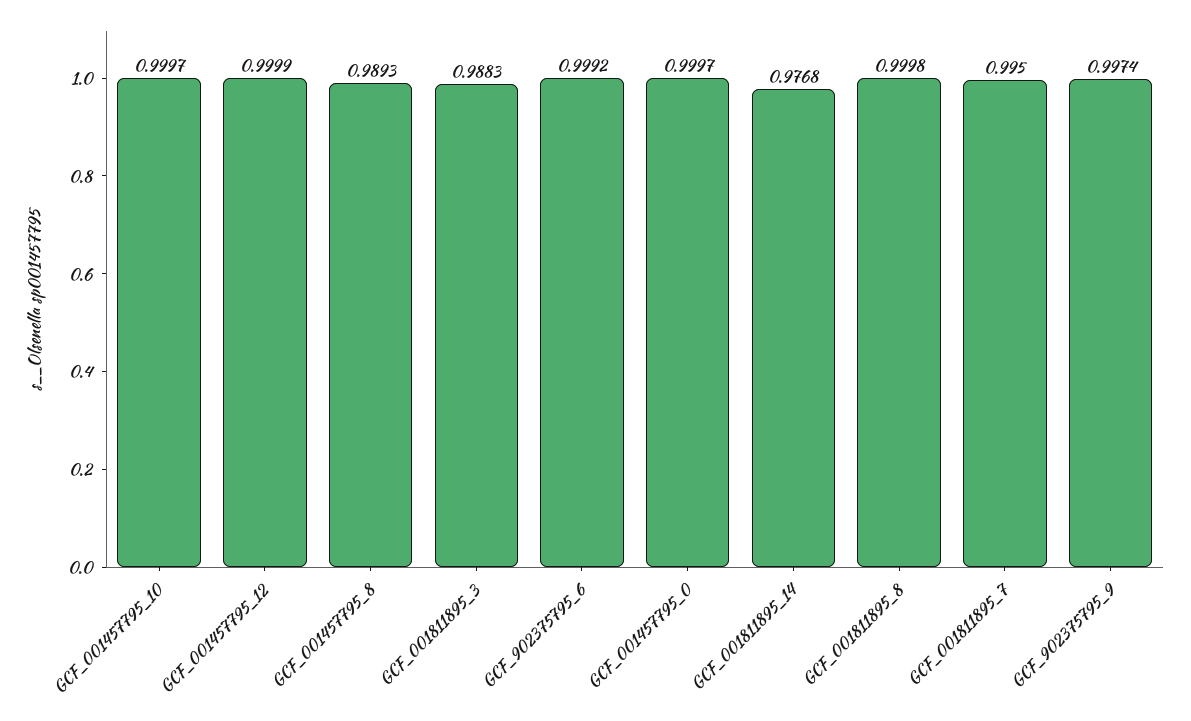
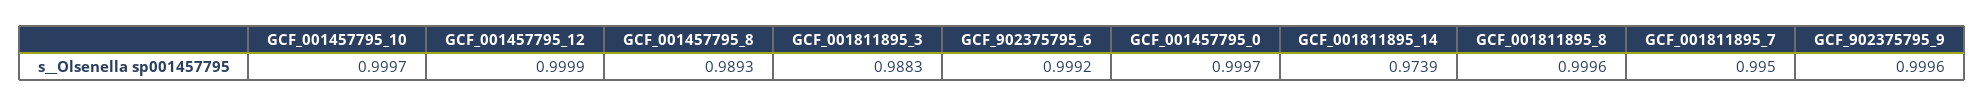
GCF_001811895_14: 0.9768 -> 0.9739
GCF_001811895_8: 0.9998 -> 0.9996
GCF_902375795_9: 0.9974 -> 0.9996

